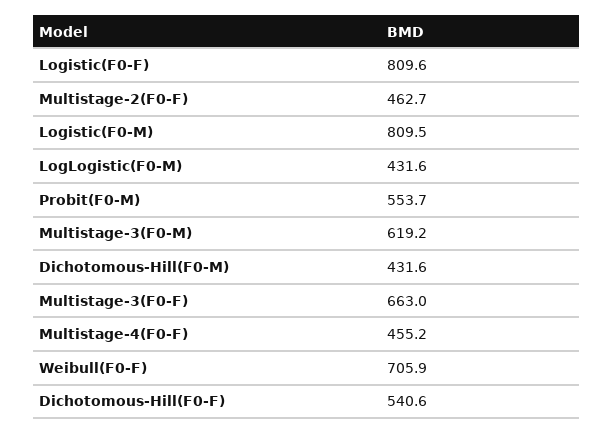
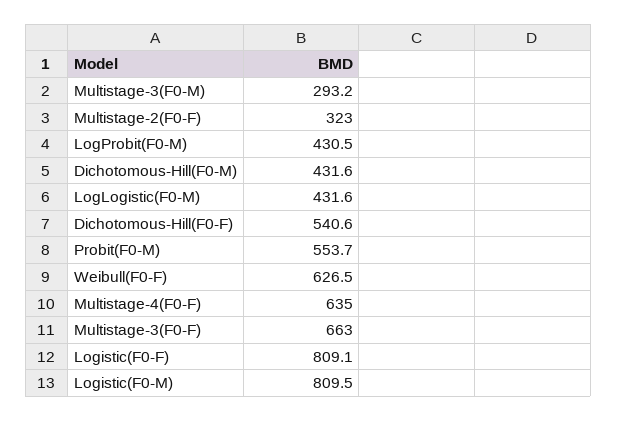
Logistic(F0-F): 809.6 -> 809.1
Multistage-2(F0-F): 462.7 -> 323
Multistage-3(F0-M): 619.2 -> 293.2
Multistage-4(F0-F): 455.2 -> 635
Weibull(F0-F): 705.9 -> 626.5
LogProbit(F0-M): none -> 430.5

